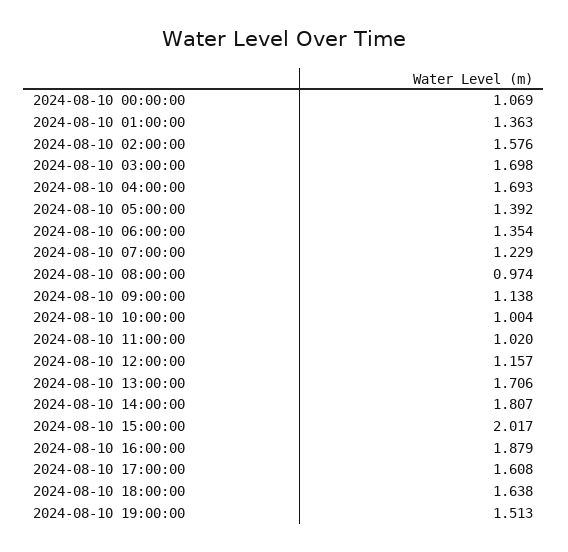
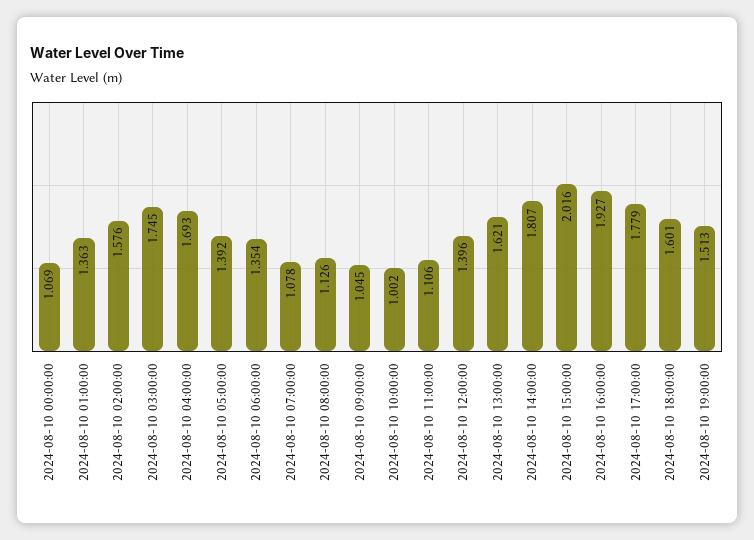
2024-08-10 03:00:00: 1.698 -> 1.745
2024-08-10 07:00:00: 1.229 -> 1.078
2024-08-10 08:00:00: 0.974 -> 1.126
2024-08-10 09:00:00: 1.138 -> 1.045
2024-08-10 10:00:00: 1.004 -> 1.002
2024-08-10 11:00:00: 1.02 -> 1.106
2024-08-10 12:00:00: 1.157 -> 1.396
2024-08-10 13:00:00: 1.706 -> 1.621
2024-08-10 15:00:00: 2.017 -> 2.016
2024-08-10 16:00:00: 1.879 -> 1.927
2024-08-10 17:00:00: 1.608 -> 1.779
2024-08-10 18:00:00: 1.638 -> 1.601

